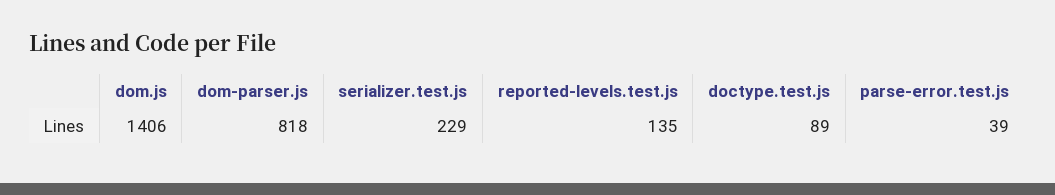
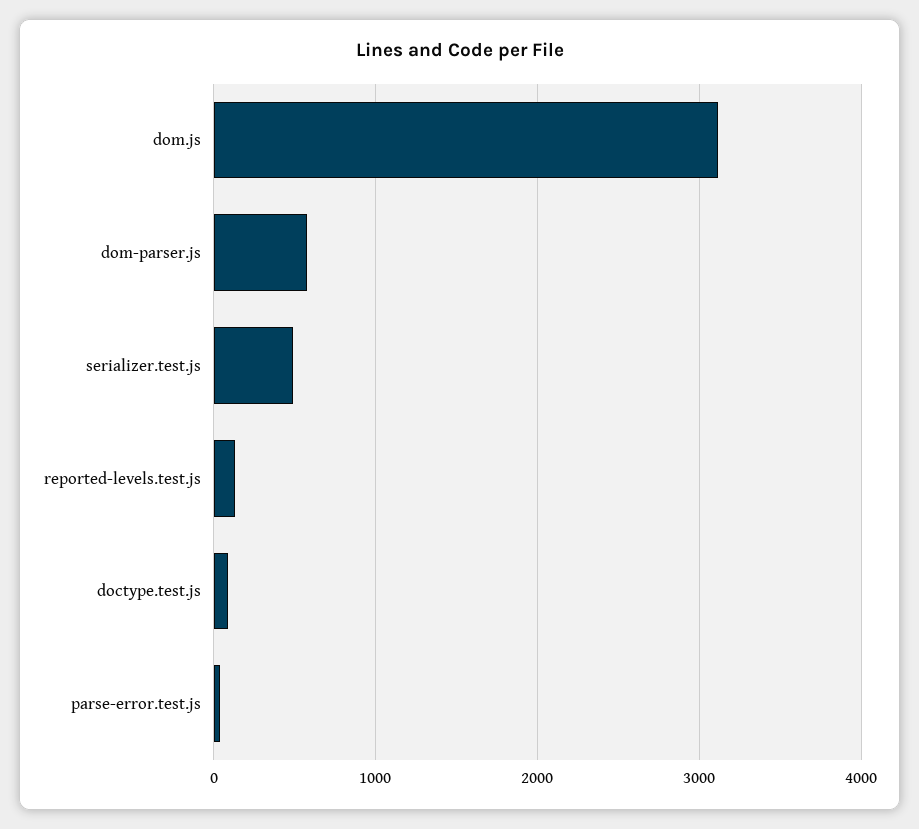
dom.js: 1406 -> 3100
dom-parser.js: 818 -> 600
serializer.test.js: 229 -> 500

